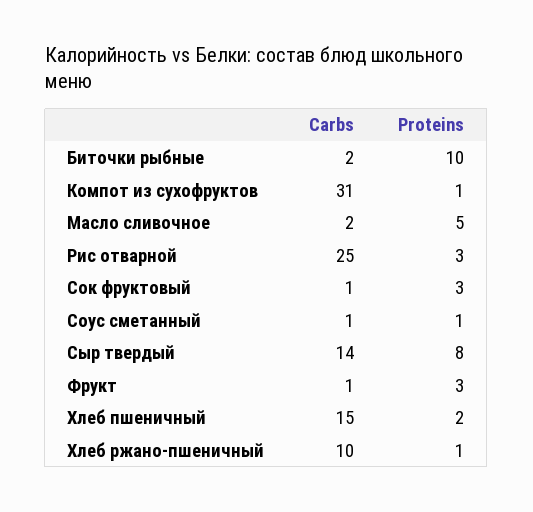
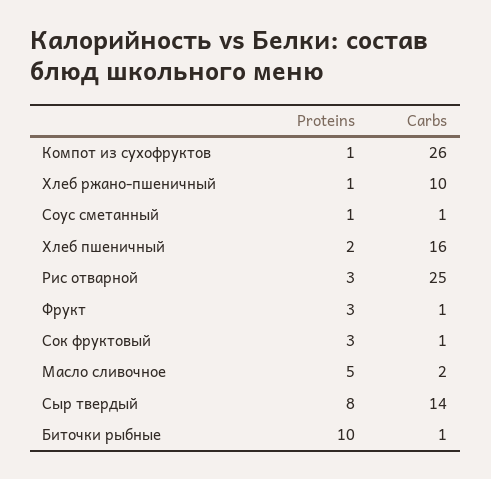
Carbs, Биточки рыбные: 2 -> 1
Carbs, Компот из сухофруктов: 31 -> 26
Carbs, Хлеб пшеничный: 15 -> 16

